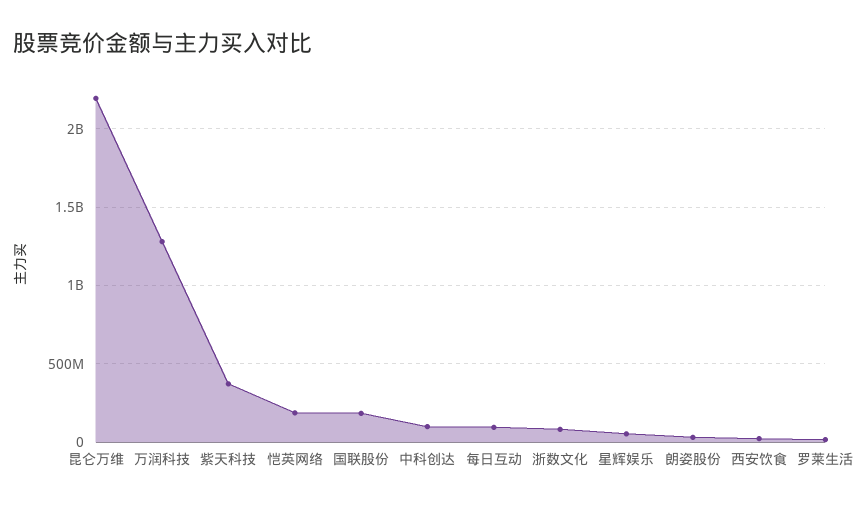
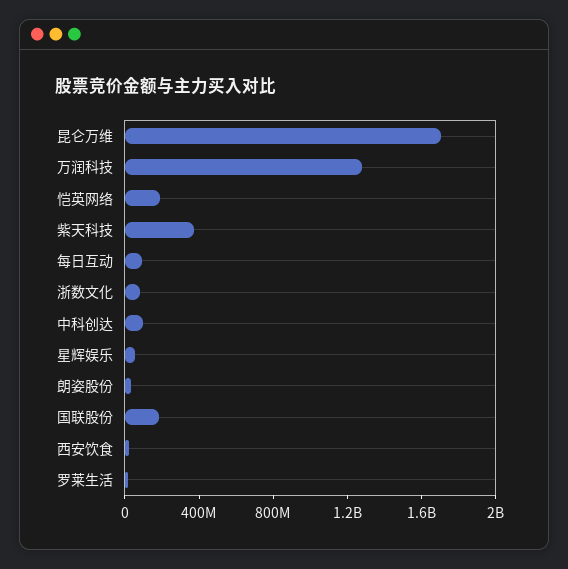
昆仑万维: 2200000000 -> 1700000000

